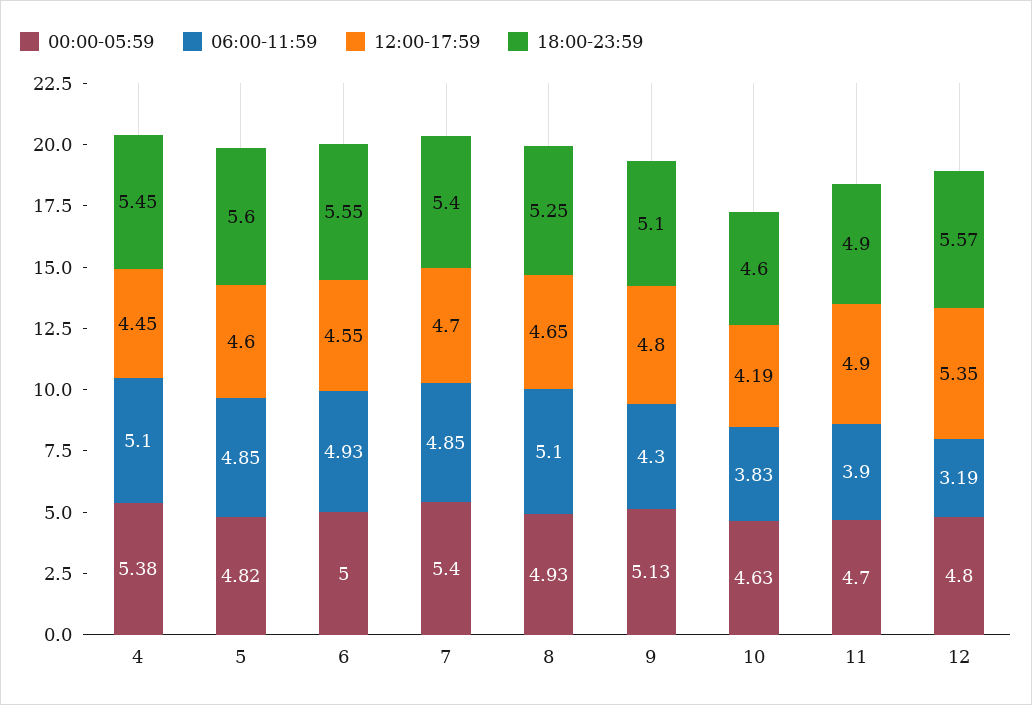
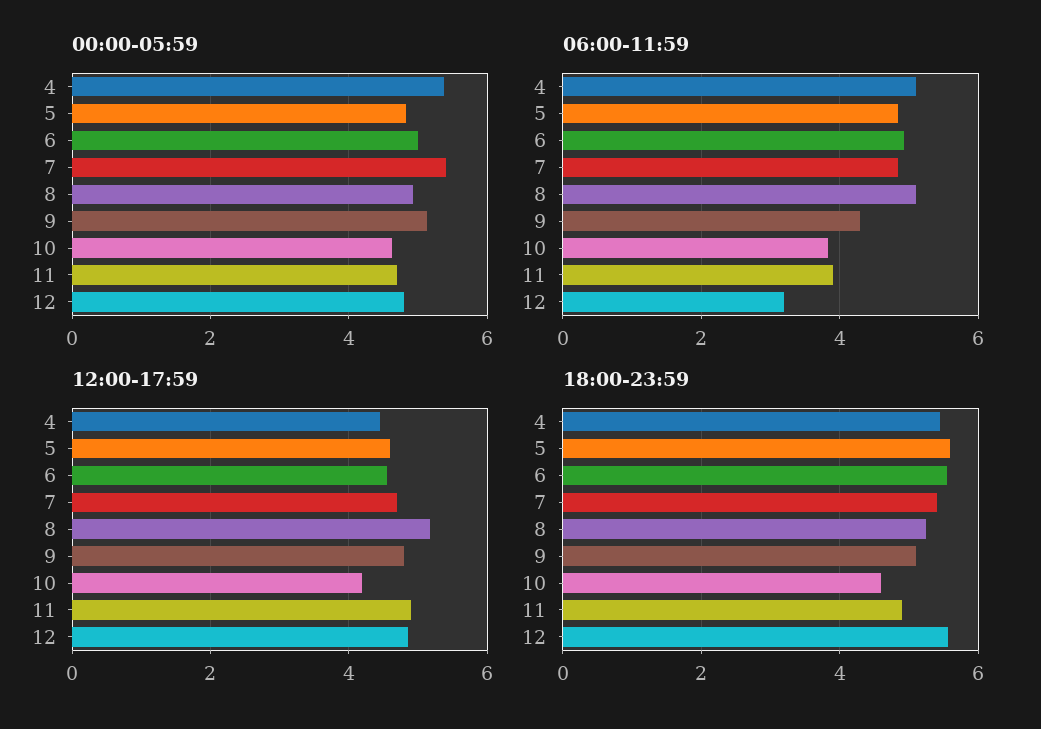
12:00-17:59, 8: 4.65 -> 5.2
12:00-17:59, 12: 5.35 -> 4.8

